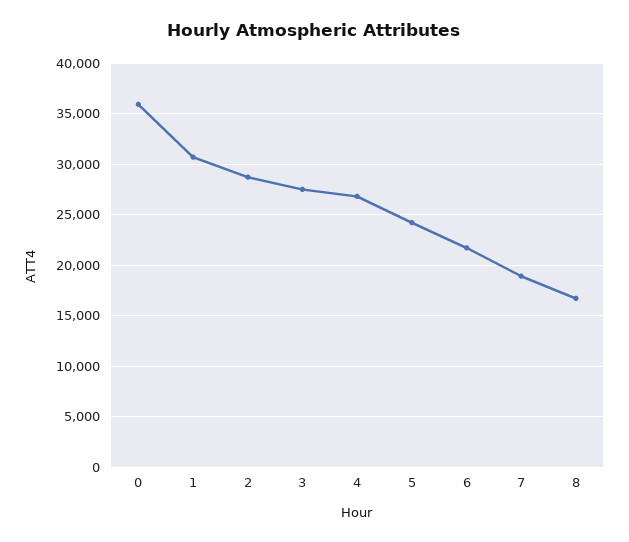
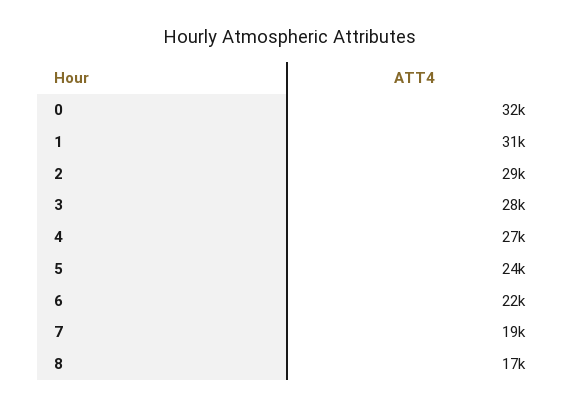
0: 36000 -> 32000

